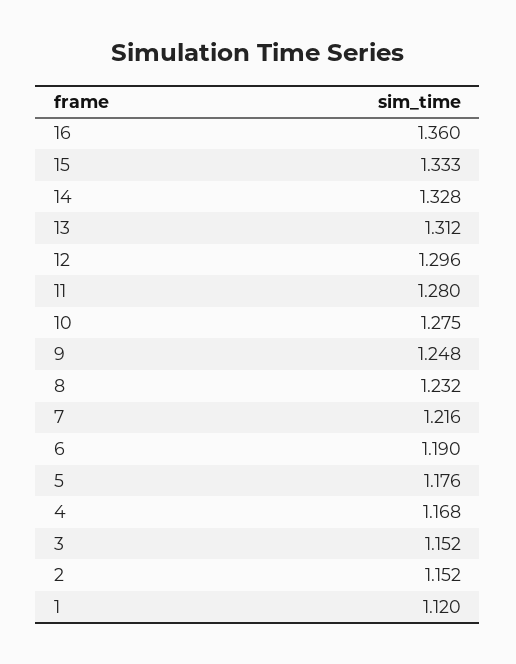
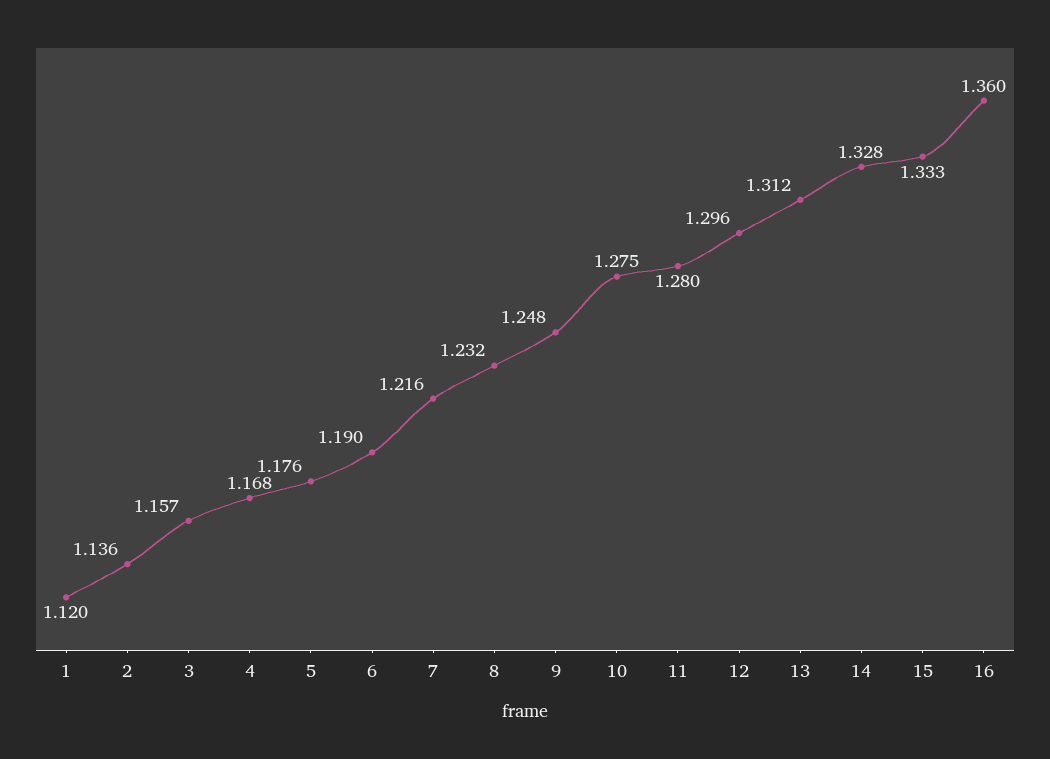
3: 1.152 -> 1.157
2: 1.152 -> 1.136

